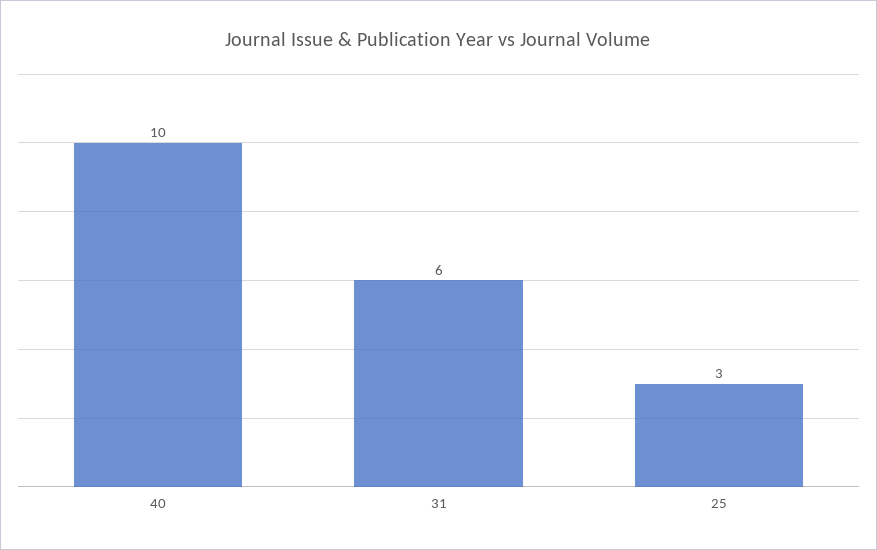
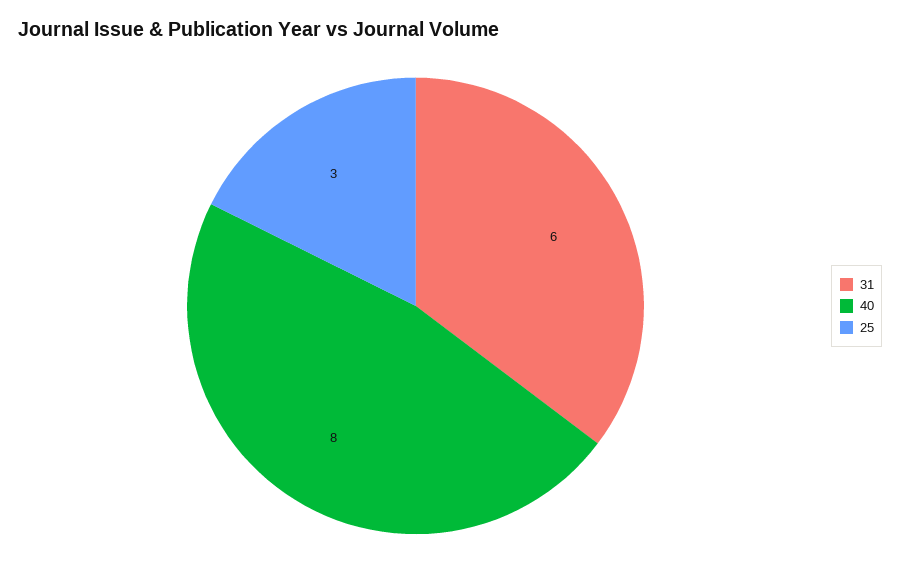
40: 10 -> 8

